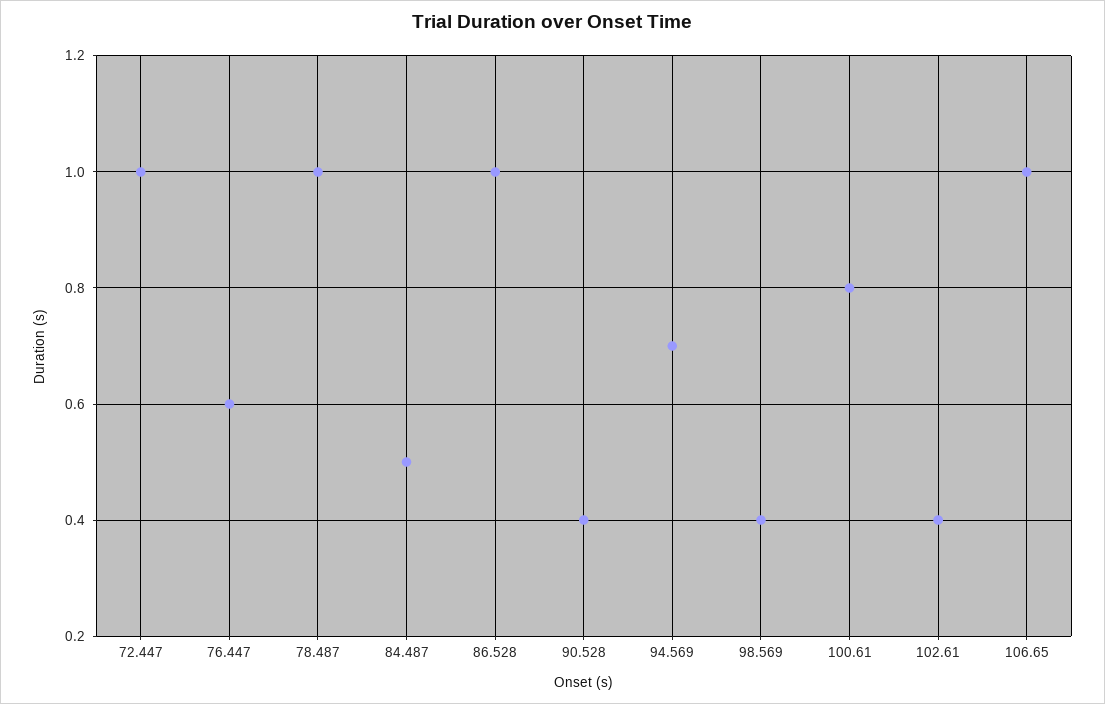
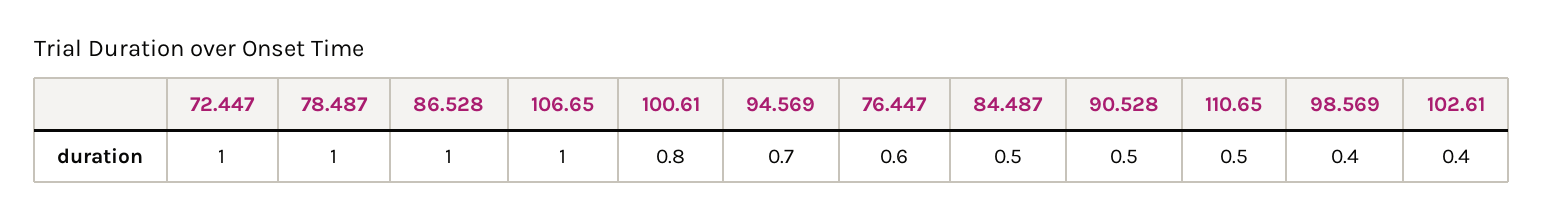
90.528: 0.4 -> 0.5
110.65: none -> 0.5

